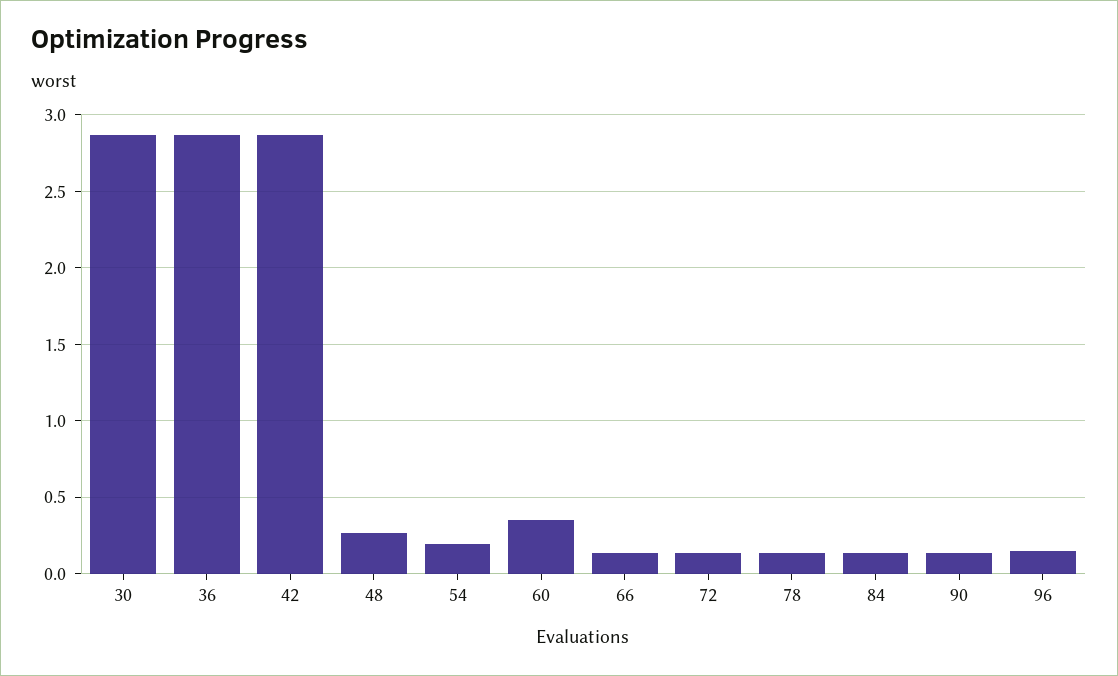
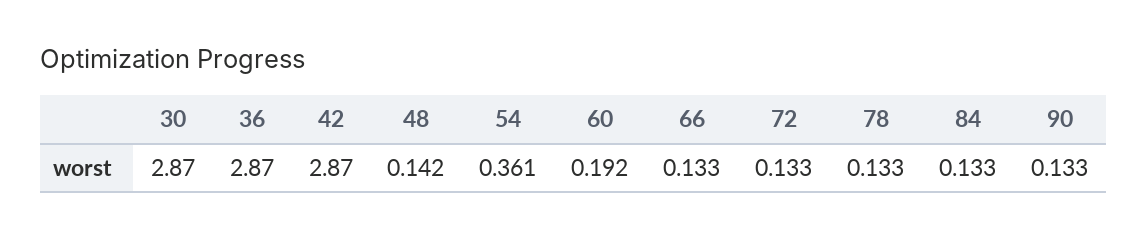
48: 0.25 -> 0.142
54: 0.2 -> 0.361
60: 0.35 -> 0.192
96: 0.15 -> none

